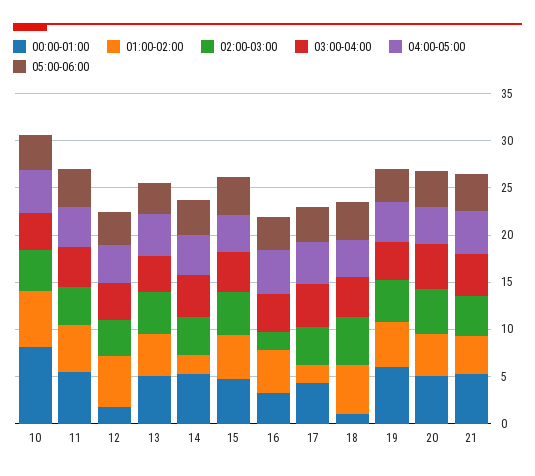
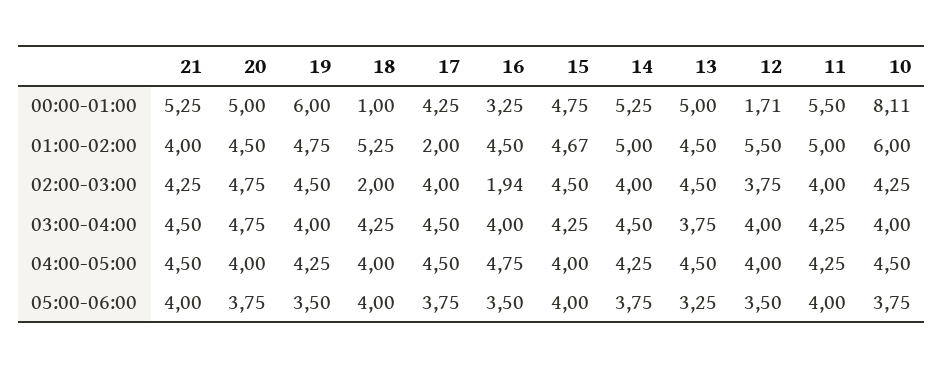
01:00-02:00, 14: 2 -> 5
02:00-03:00, 18: 5 -> 2

